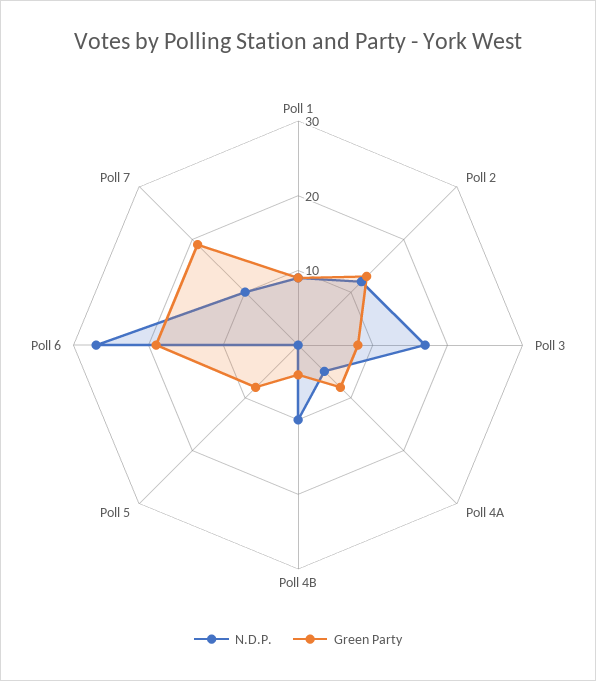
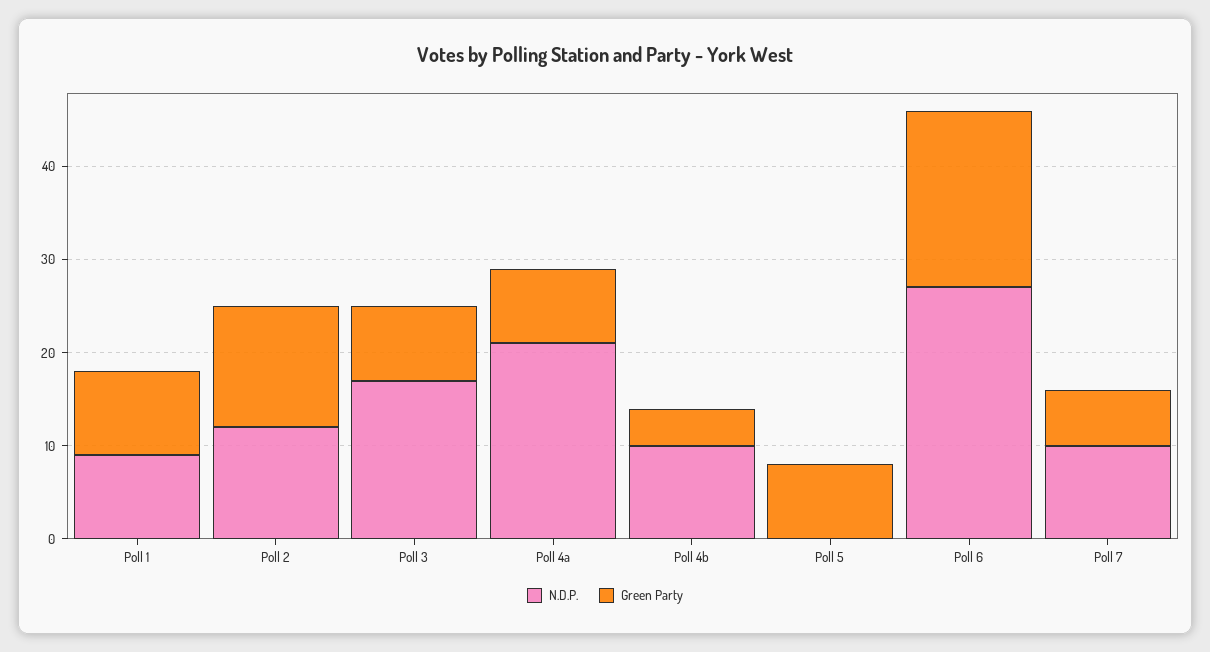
N.D.P., Poll 4A: 5 -> 21
Green Party, Poll 7: 20 -> 6

